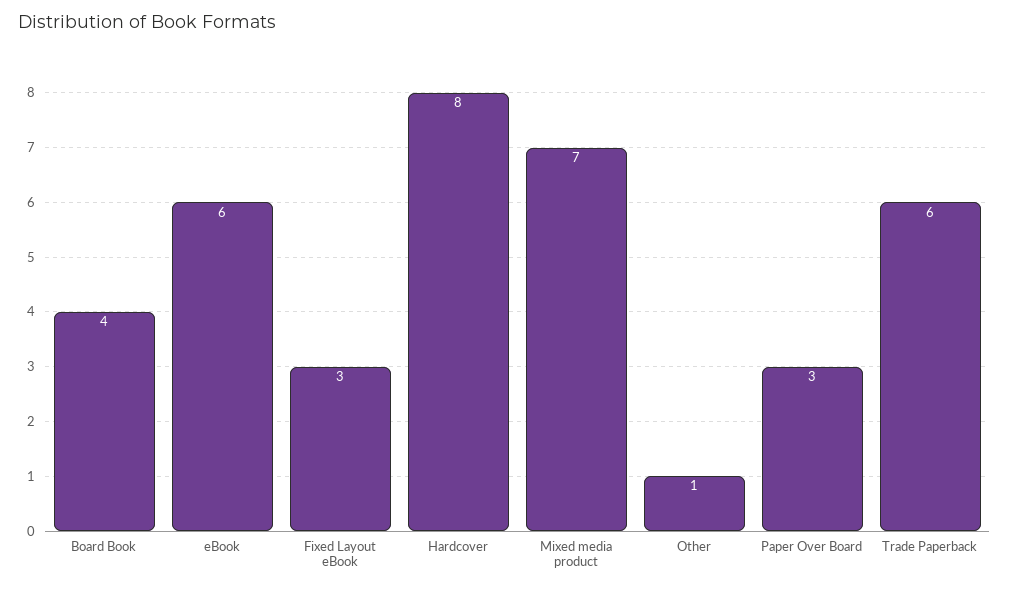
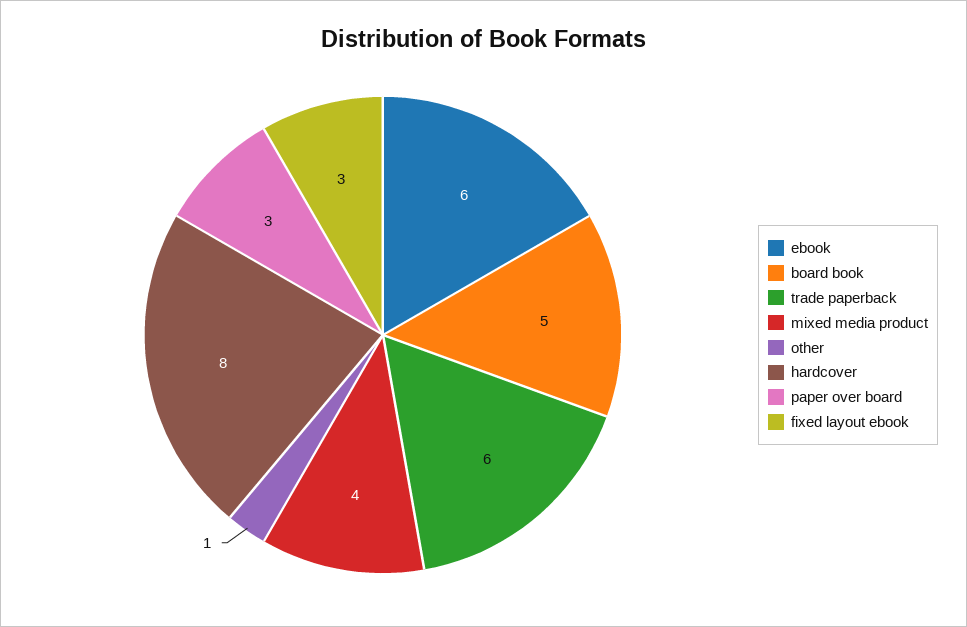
Board Book: 4 -> 5
Mixed media product: 7 -> 4

